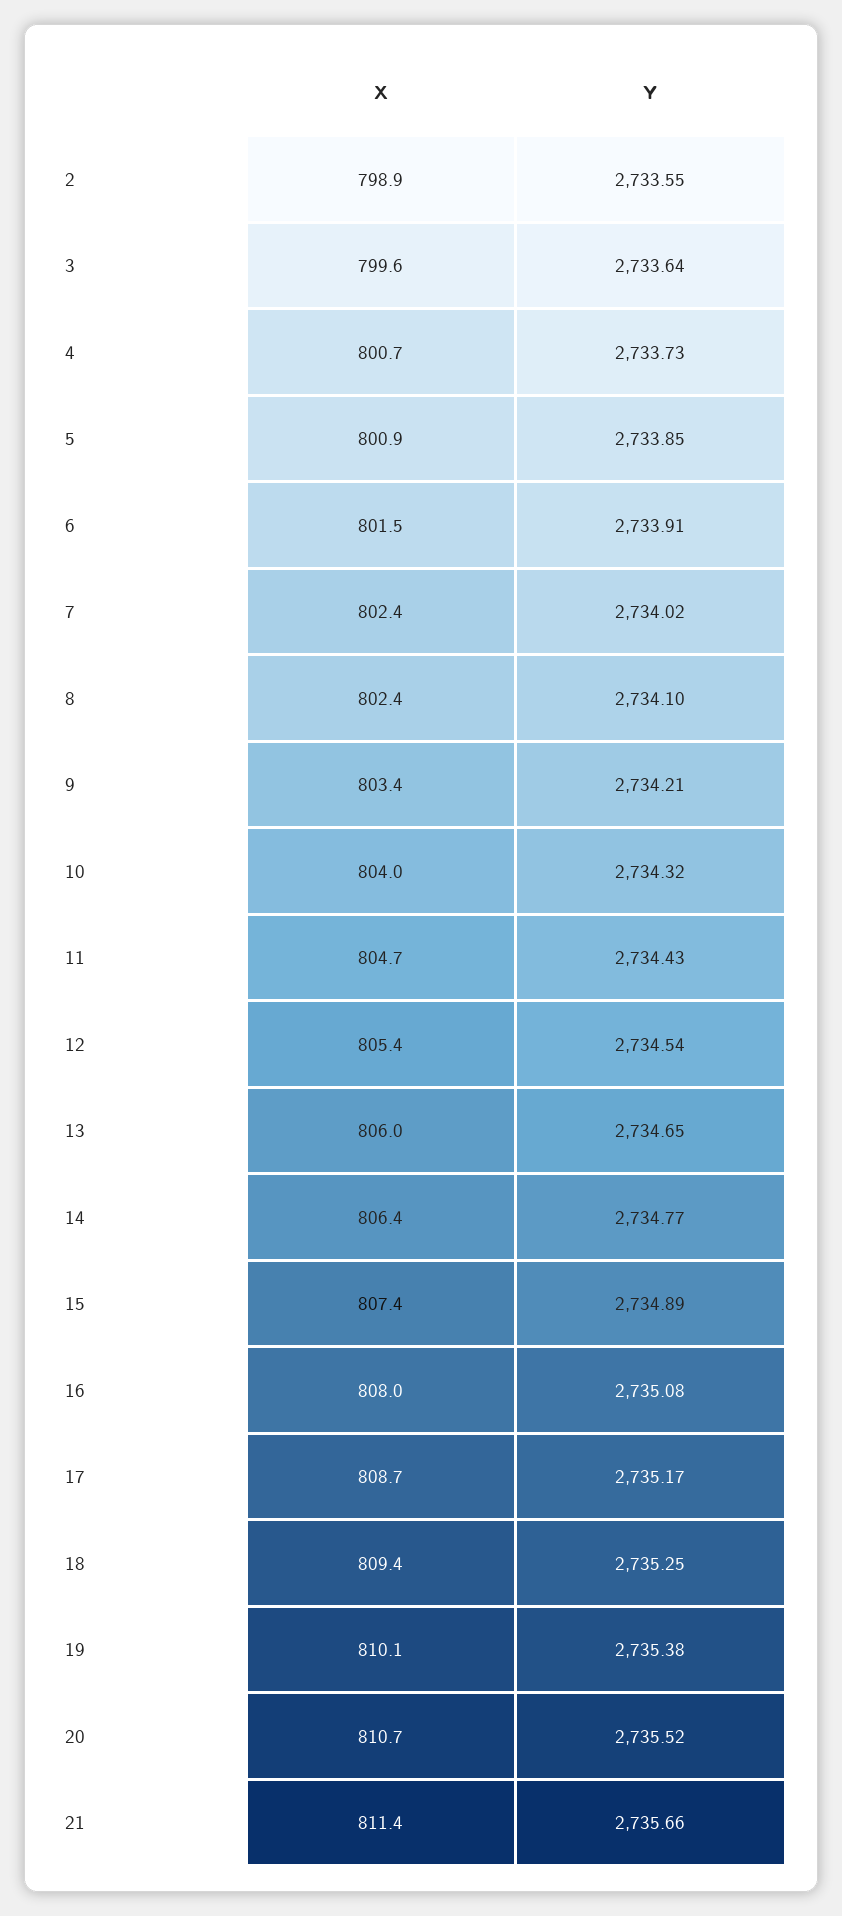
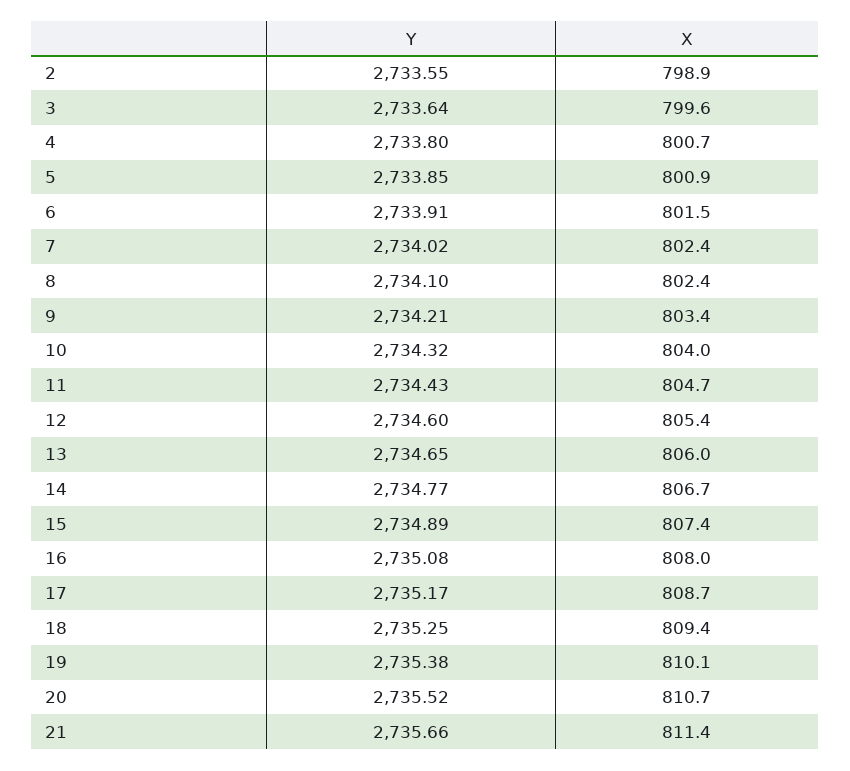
Y, 4: 2733.73 -> 2733.8
Y, 12: 2734.54 -> 2734.6
X, 14: 806.4 -> 806.7

